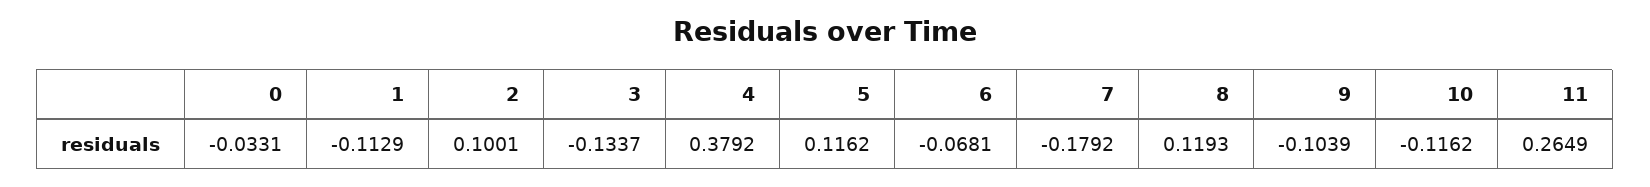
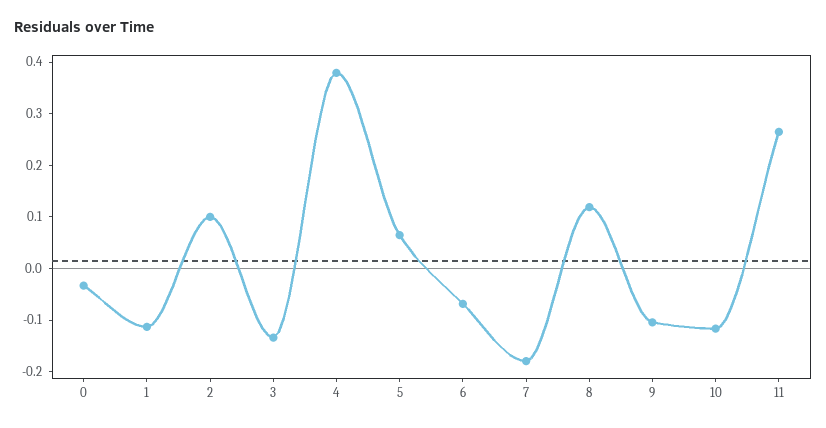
5: 0.1162 -> 0.06

